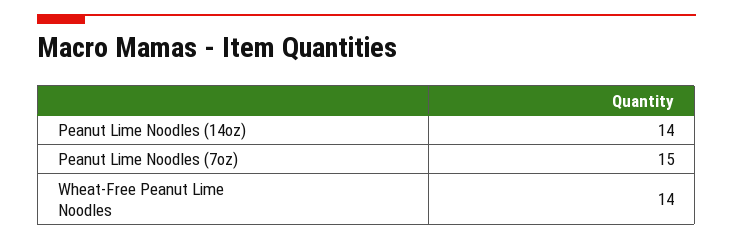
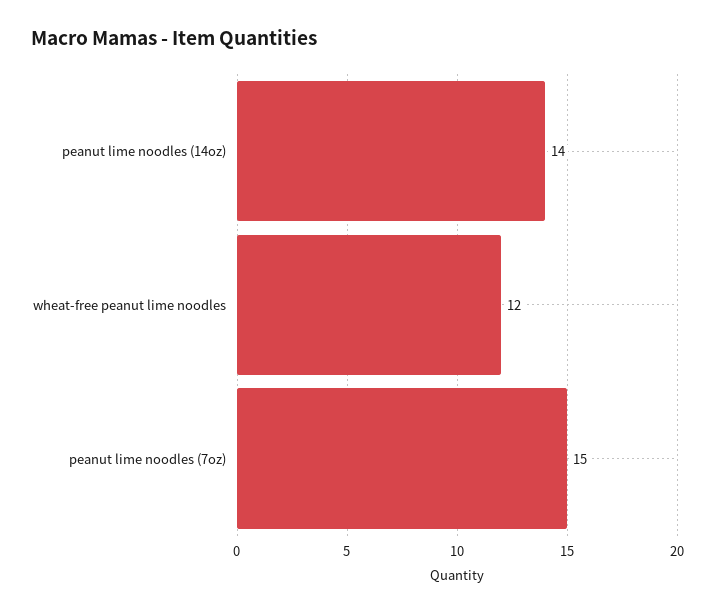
Wheat-Free Peanut Lime Noodles: 14 -> 12

